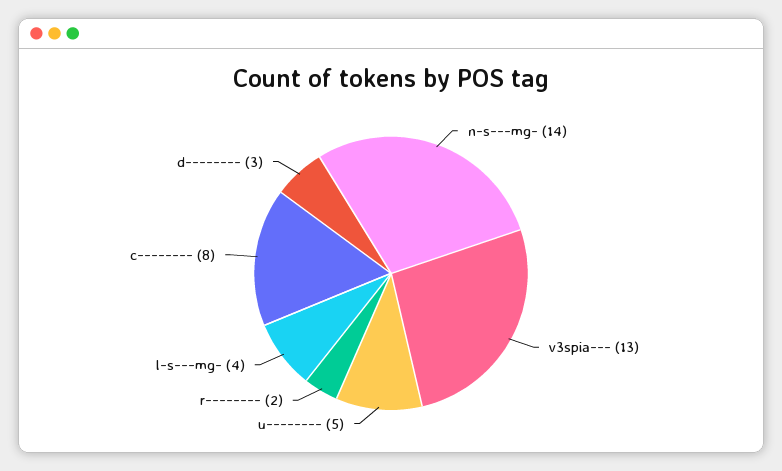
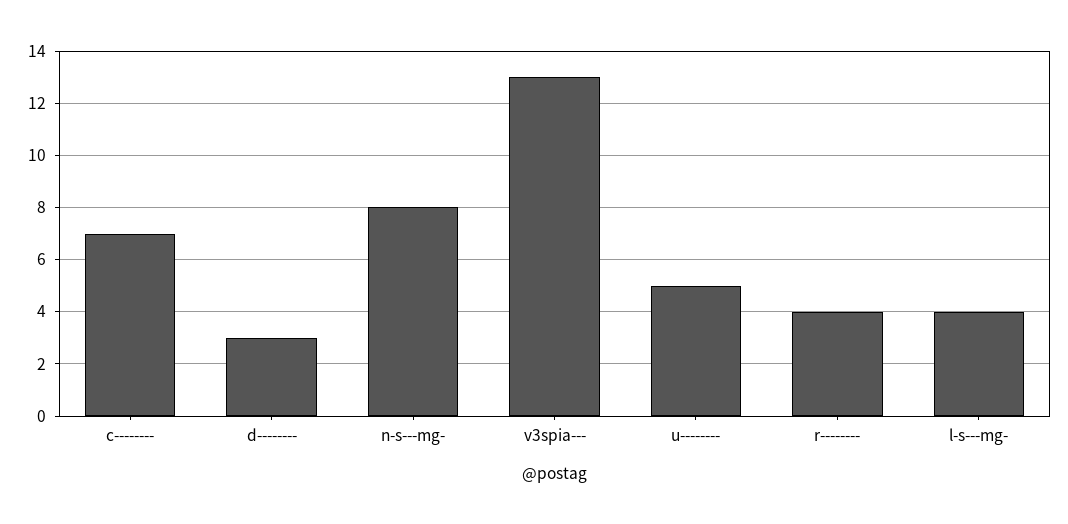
n-s---mg-: 14 -> 8
r--------: 2 -> 4
c--------: 8 -> 7

